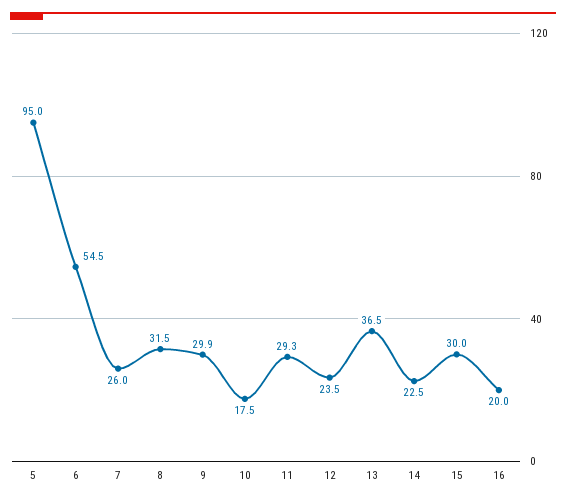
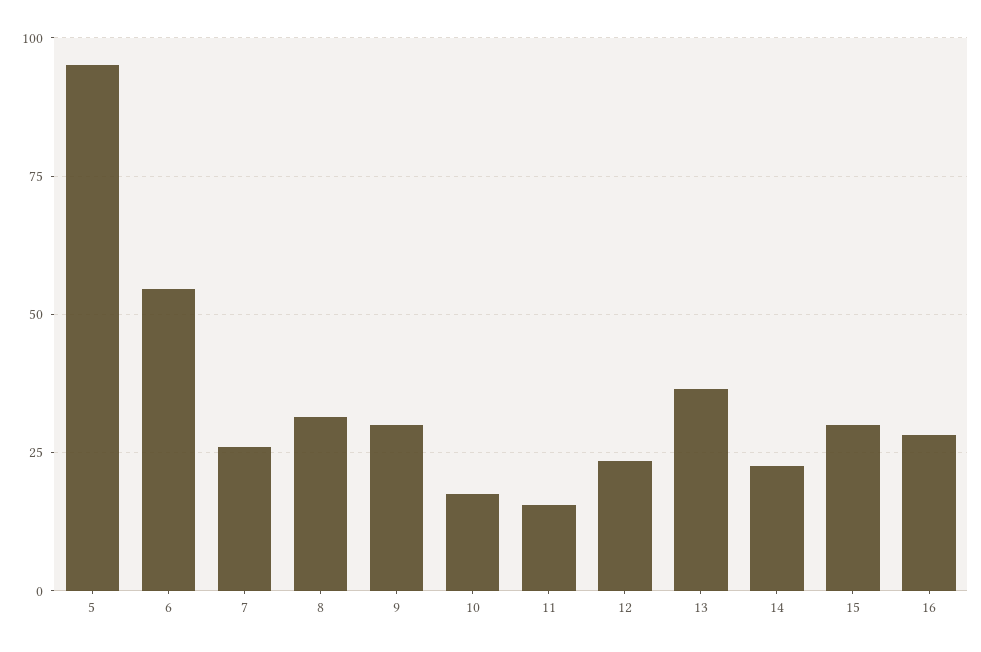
11: 29.3 -> 15
16: 20 -> 27.5

